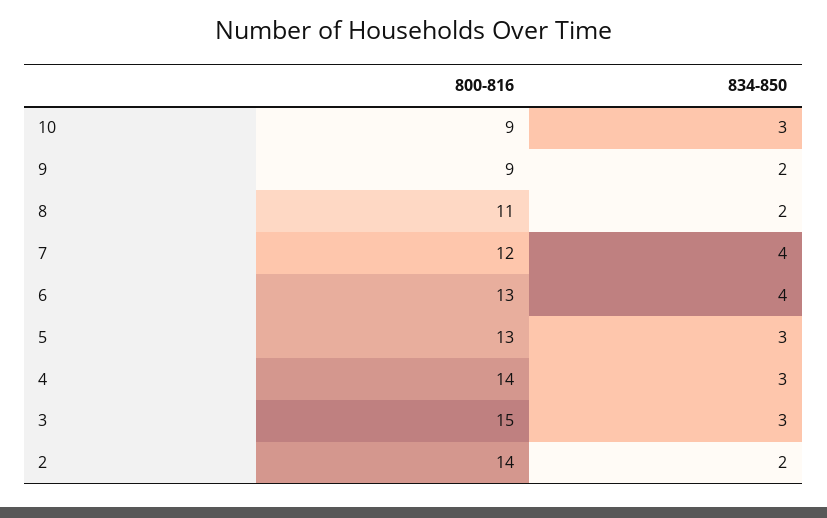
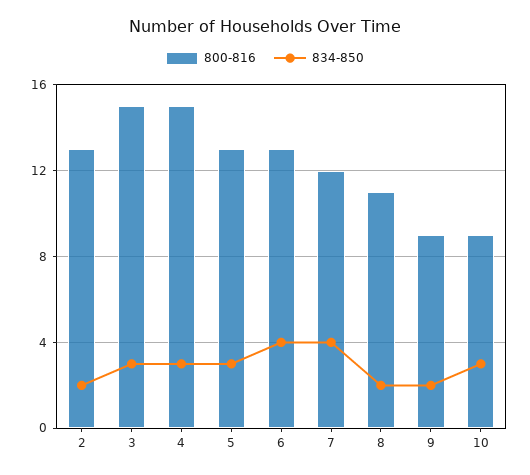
800-816, 4: 14 -> 15
800-816, 2: 14 -> 13

